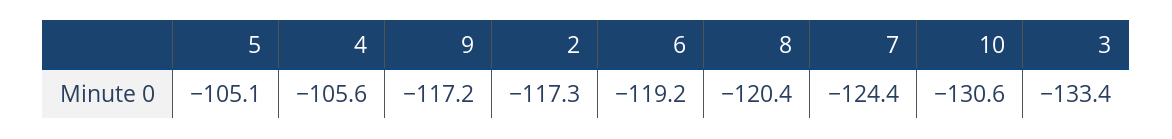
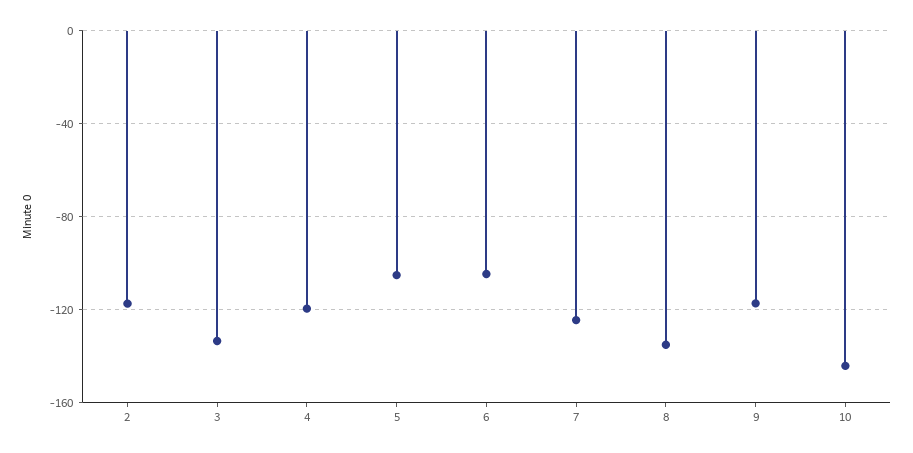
4: -105.6 -> -120
6: -119.2 -> -105
8: -120.4 -> -135
10: -130.6 -> -145

